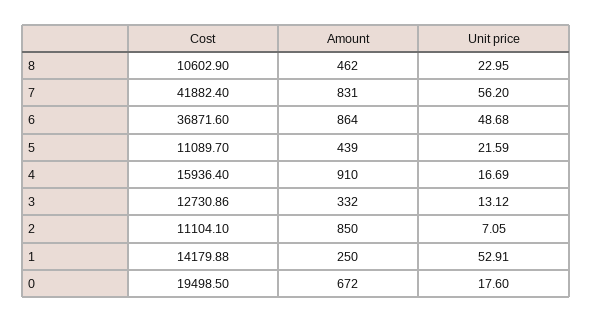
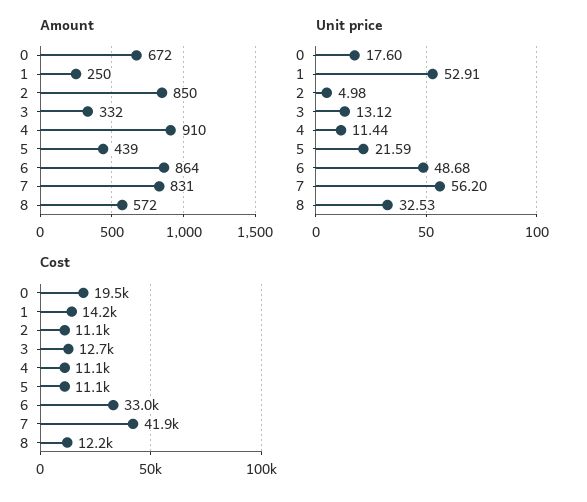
Cost, 8: 10602.9 -> 12200
Amount, 8: 462 -> 572
Unit price, 8: 22.95 -> 32.53
Cost, 6: 36871.6 -> 33000
Cost, 4: 15936.4 -> 11100
Unit price, 4: 16.69 -> 11.44
Unit price, 2: 7.05 -> 4.98

